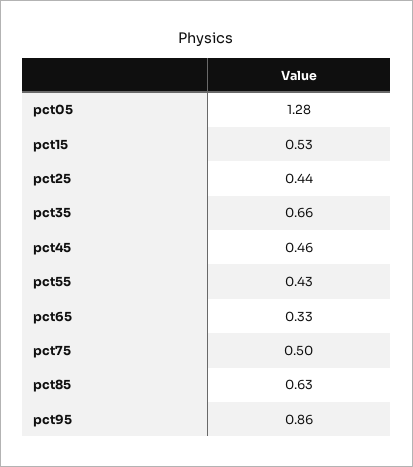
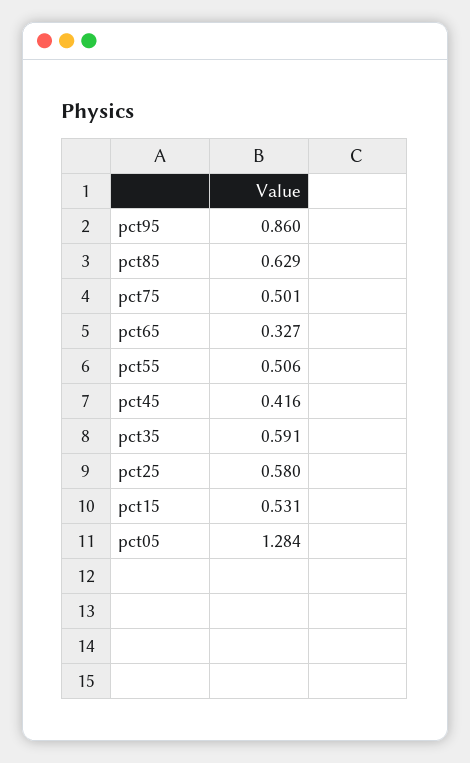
pct25: 0.44 -> 0.58
pct35: 0.66 -> 0.591
pct45: 0.46 -> 0.416
pct55: 0.43 -> 0.506

